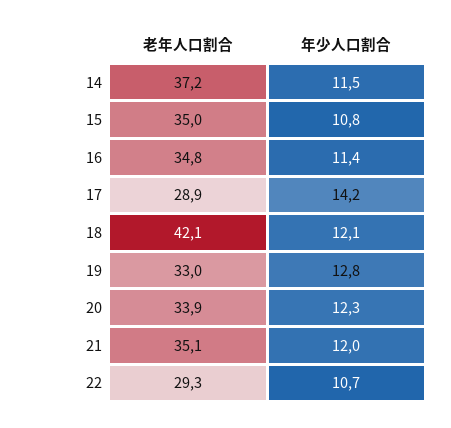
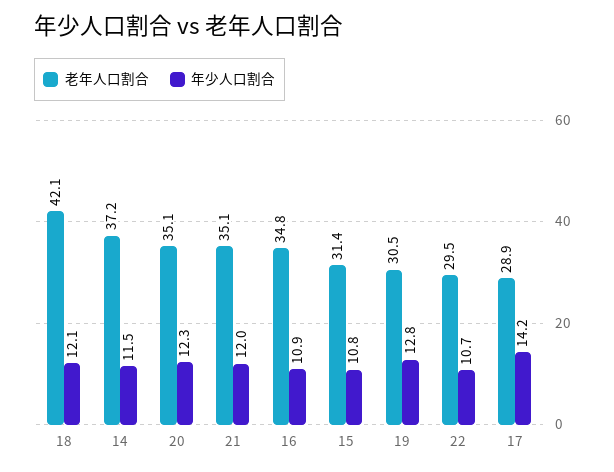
老年人口割合, 15: 35 -> 31.4
年少人口割合, 16: 11.4 -> 10.9
老年人口割合, 19: 33 -> 30.5
老年人口割合, 20: 33.9 -> 35.1
老年人口割合, 22: 29.3 -> 29.5

